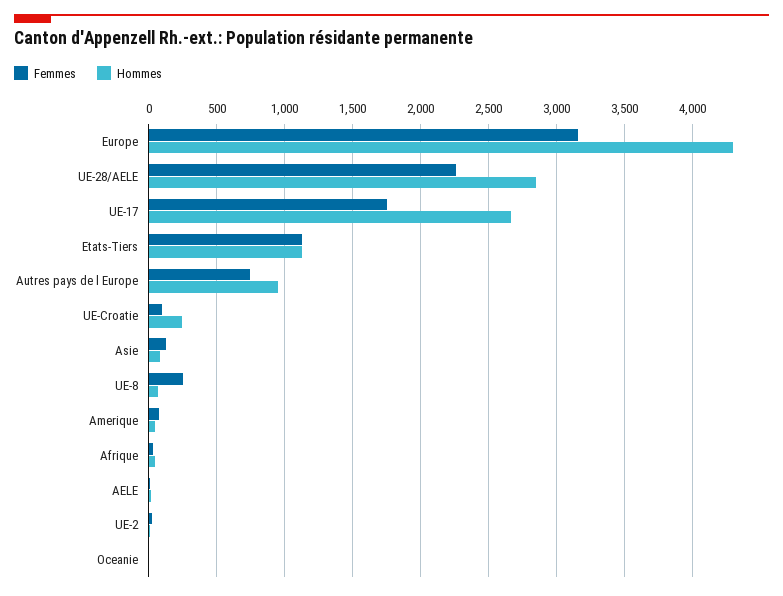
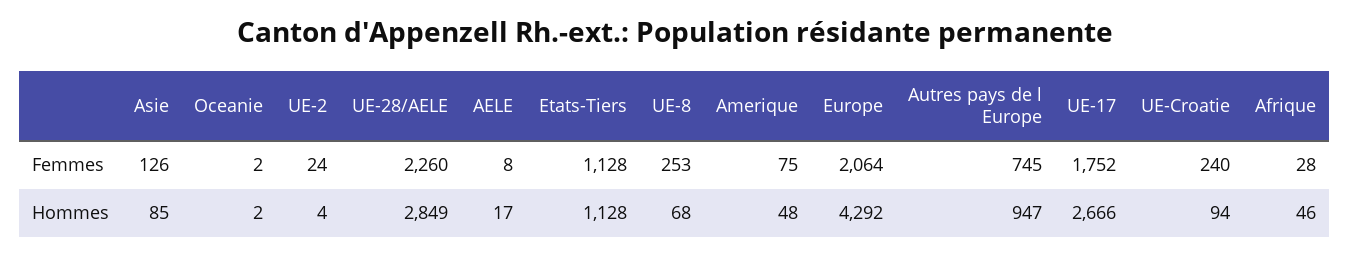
Femmes, Europe: 3150 -> 2064
Femmes, UE-Croatie: 100 -> 240
Hommes, UE-Croatie: 250 -> 94

